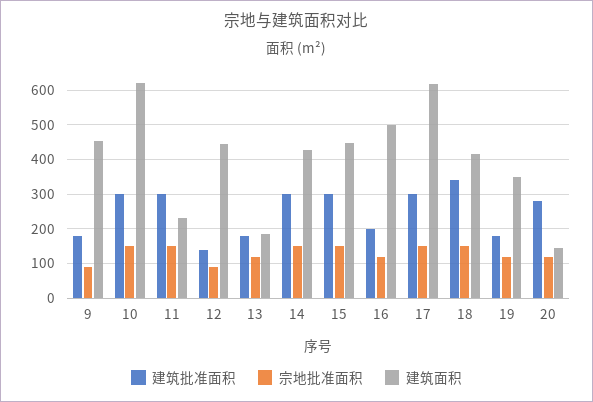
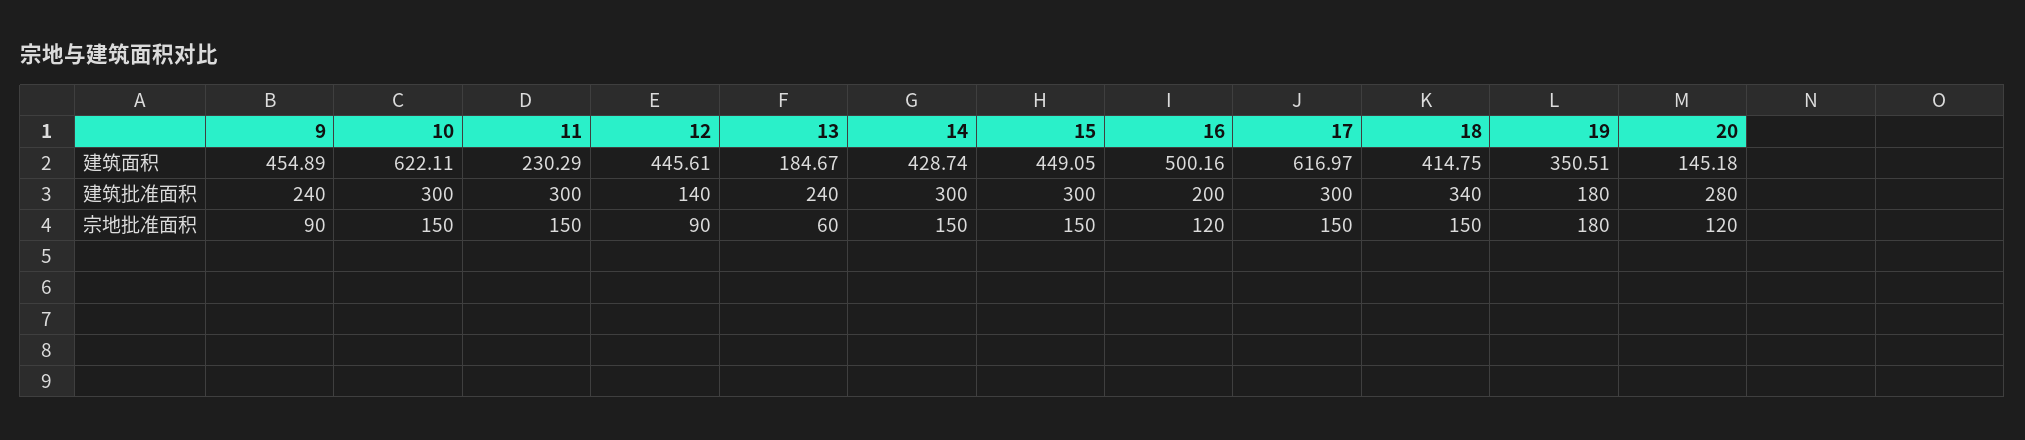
建筑批准面积, 9: 180 -> 240
建筑批准面积, 13: 180 -> 240
宗地批准面积, 13: 120 -> 60
宗地批准面积, 19: 120 -> 180

